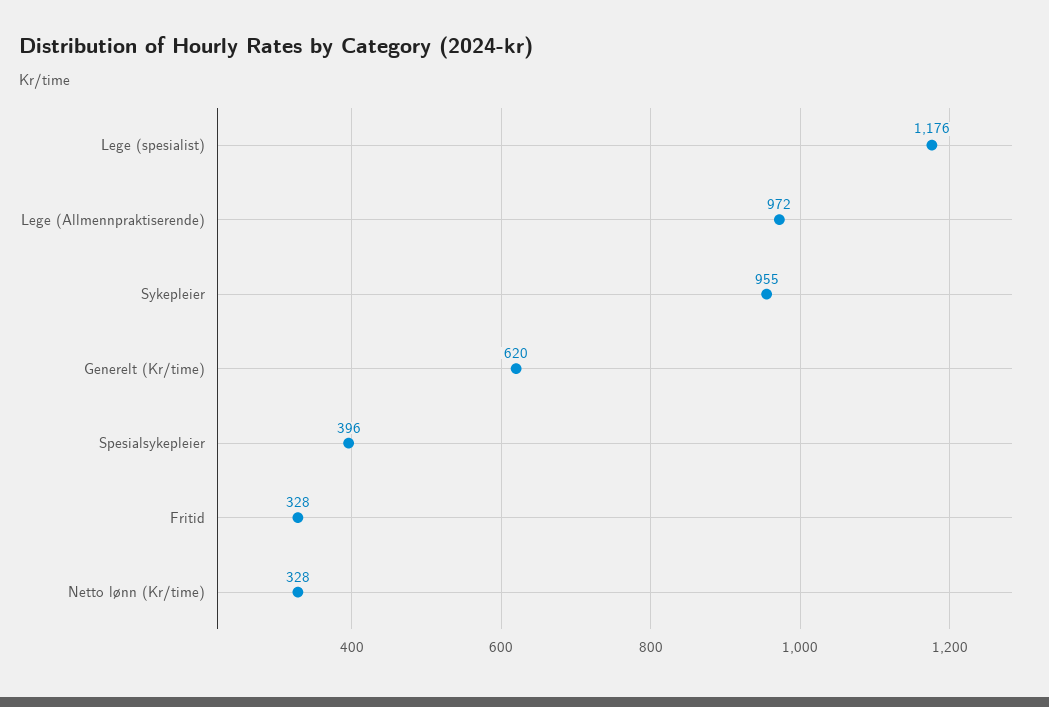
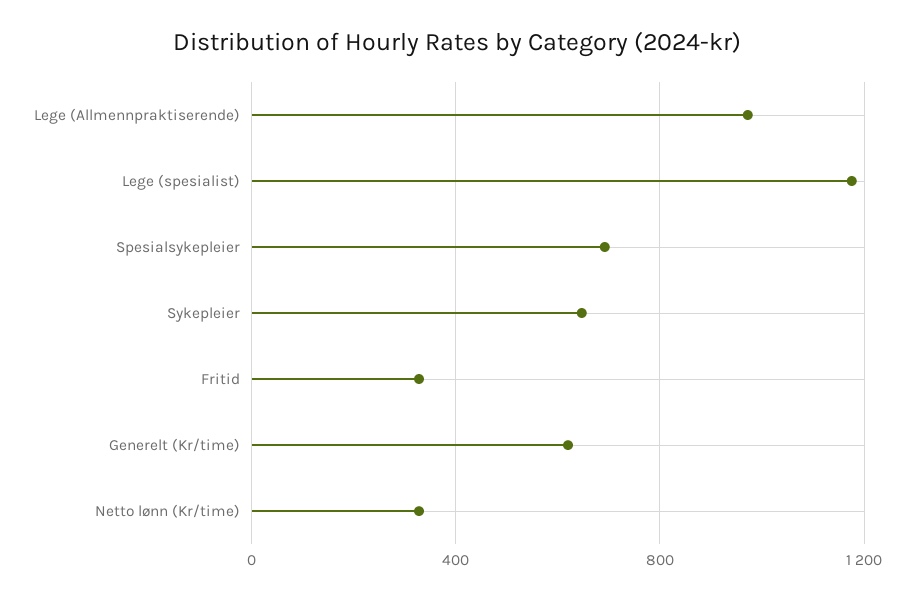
Sykepleier: 955 -> 650
Spesialsykepleier: 396 -> 700

